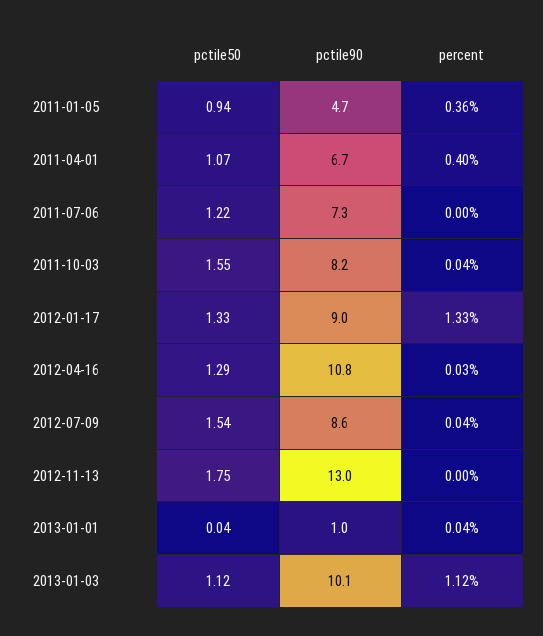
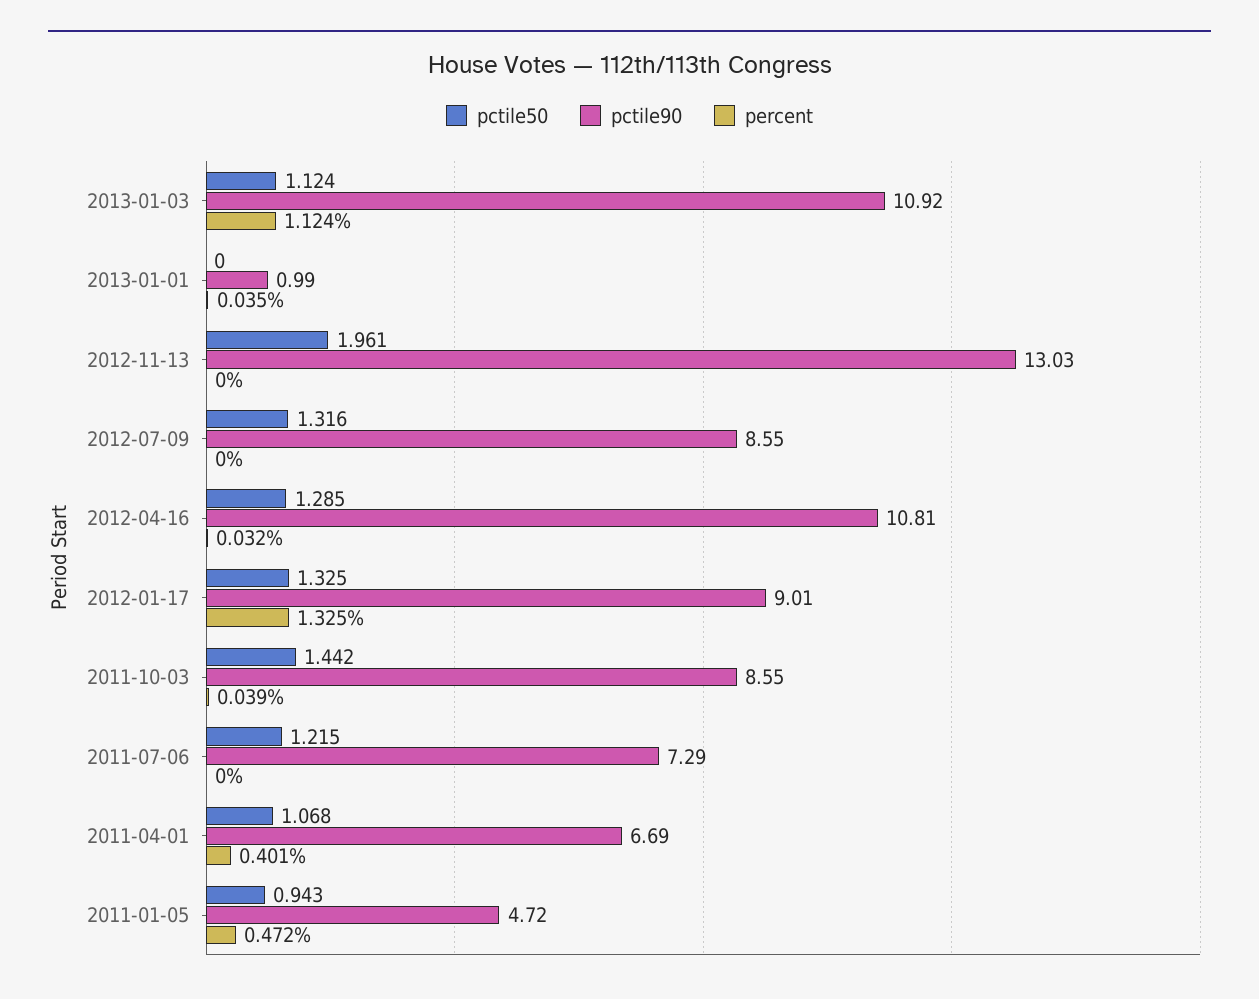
percent, 2011-01-05: 0.36 -> 0.472
pctile50, 2011-10-03: 1.55 -> 1.442
pctile90, 2011-10-03: 8.2 -> 8.55
pctile50, 2012-07-09: 1.54 -> 1.316
percent, 2012-07-09: 0.04 -> 0
pctile50, 2012-11-13: 1.75 -> 1.961
pctile50, 2013-01-01: 0.04 -> 0
pctile90, 2013-01-03: 10.1 -> 10.92

